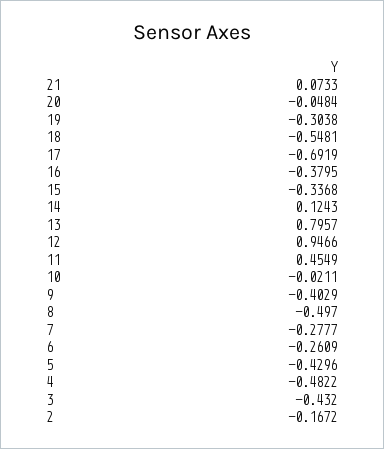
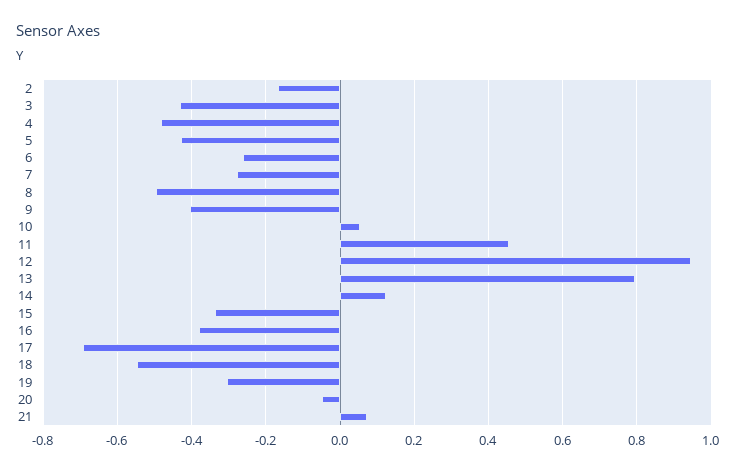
10: -0.0211 -> 0.06

